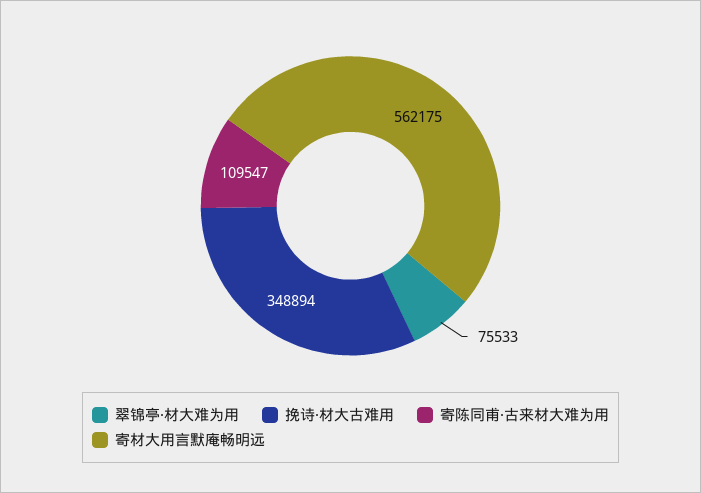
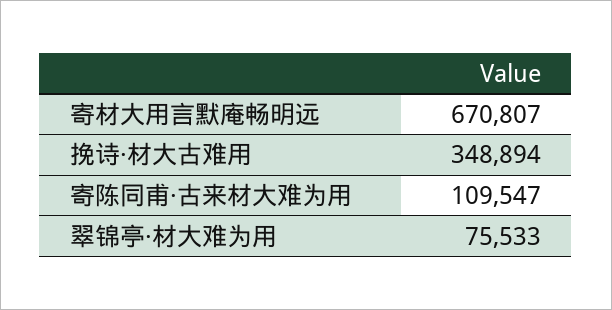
寄材大用言默庵畅明远: 562175 -> 670807

